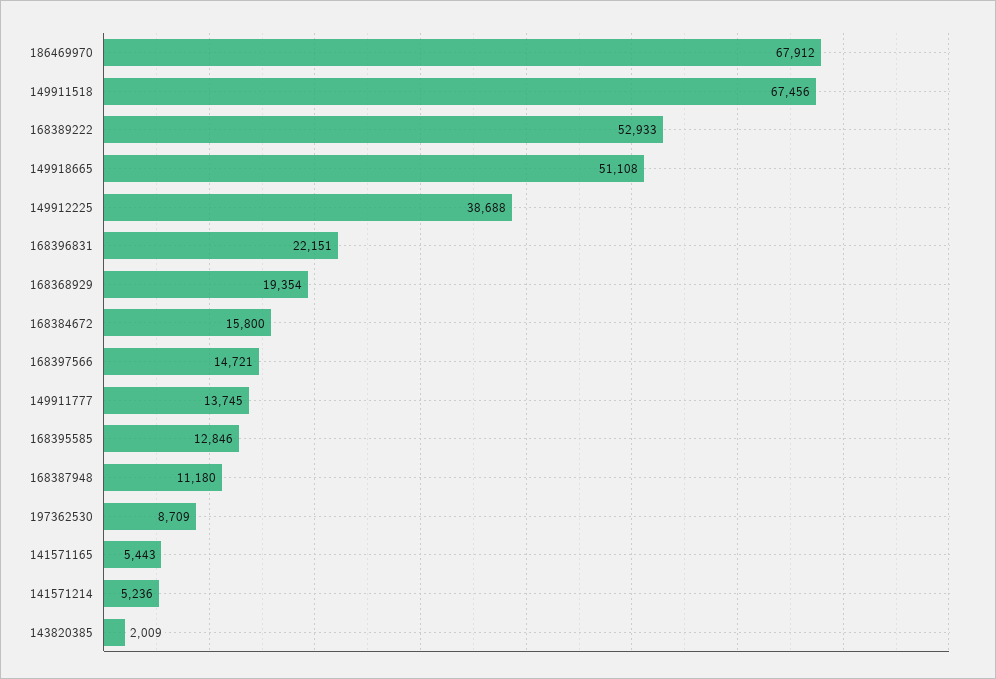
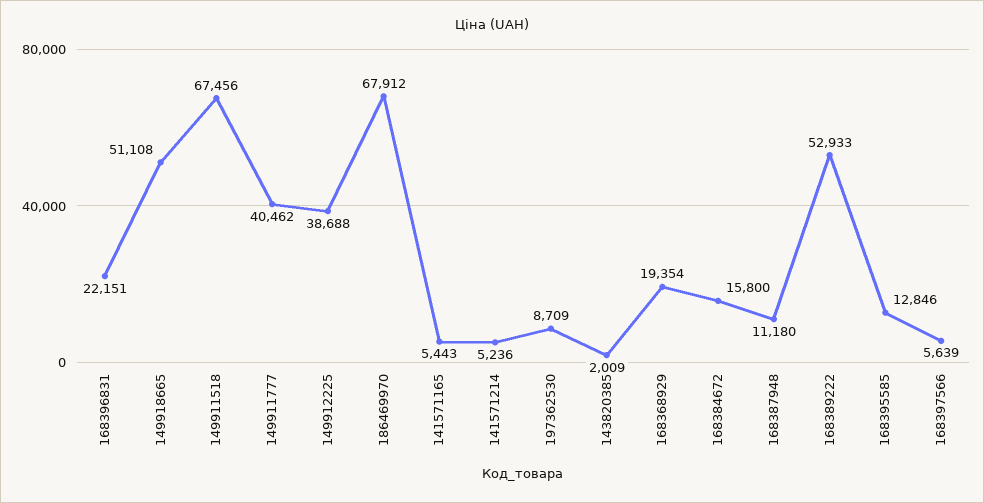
168397566: 14721 -> 5639
149911777: 13745 -> 40462

